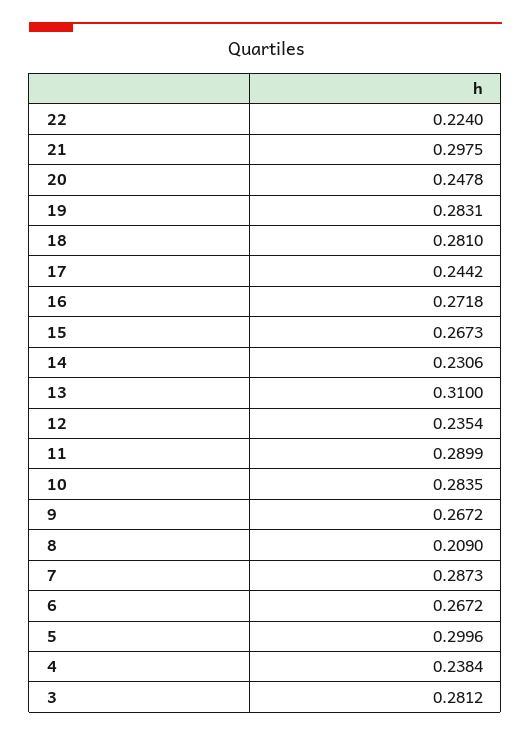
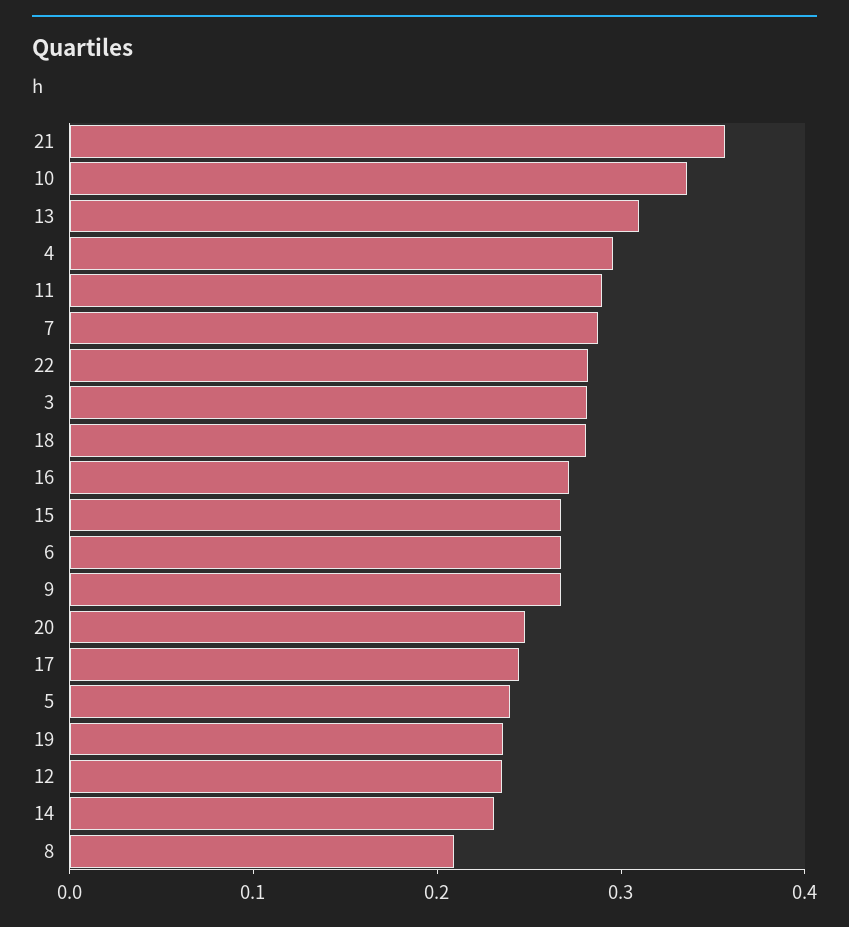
22: 0.224 -> 0.28
21: 0.2975 -> 0.36
19: 0.2831 -> 0.24
10: 0.2835 -> 0.34
5: 0.2996 -> 0.24
4: 0.2384 -> 0.3

